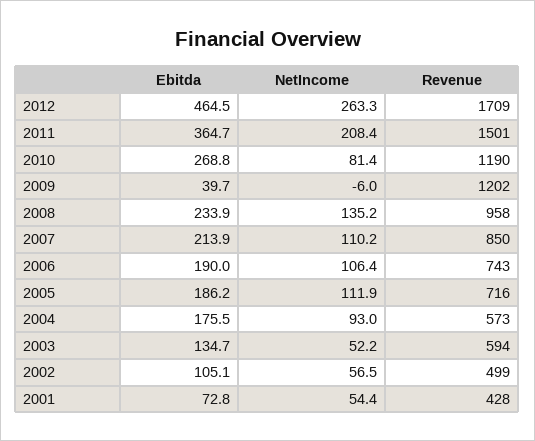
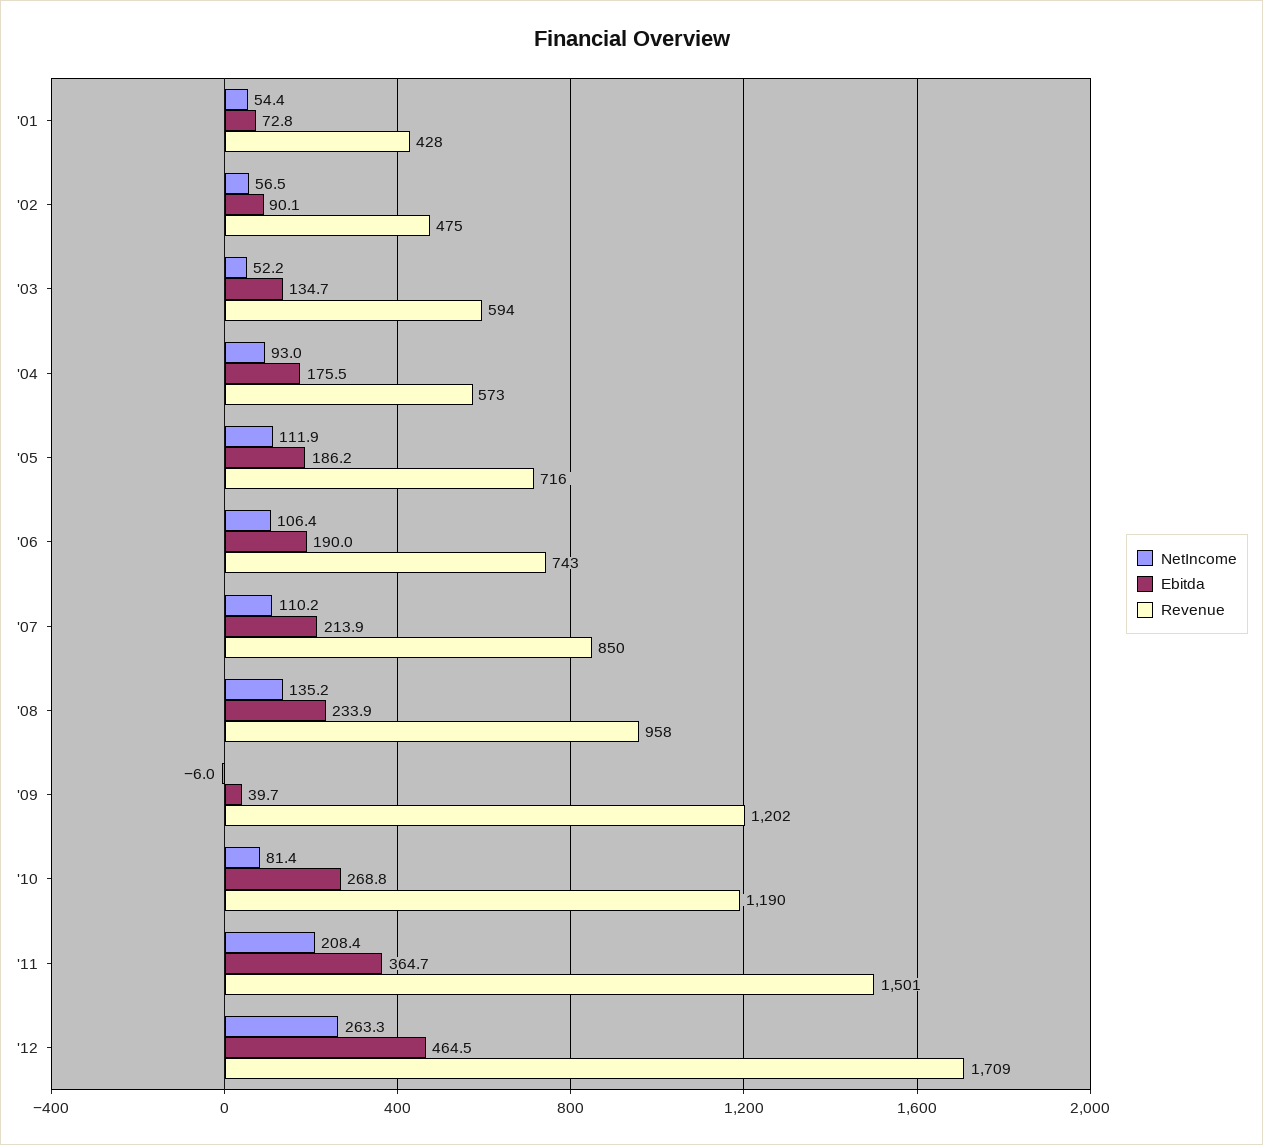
Ebitda, 2002: 105.1 -> 90.1
Revenue, 2002: 499 -> 475

